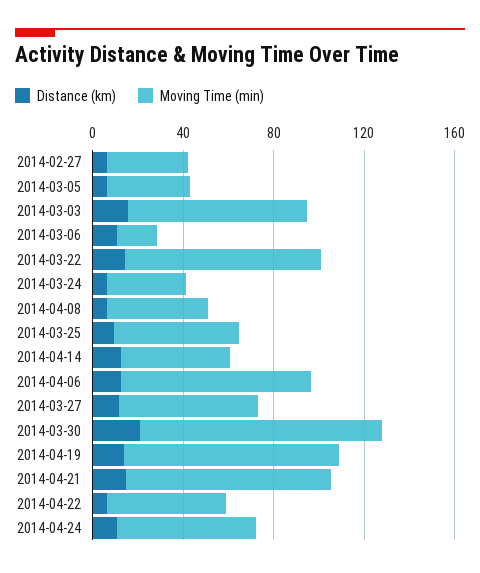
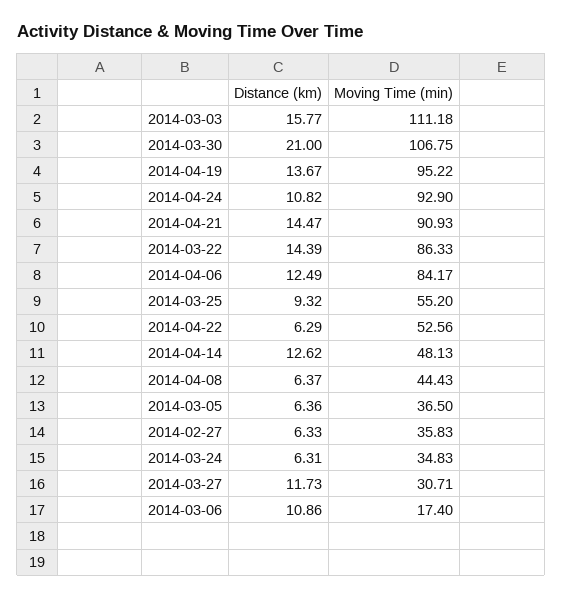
Moving Time (min), 2014-03-03: 80 -> 111.18
Moving Time (min), 2014-03-27: 60 -> 30.71
Moving Time (min), 2014-04-24: 60 -> 92.9

